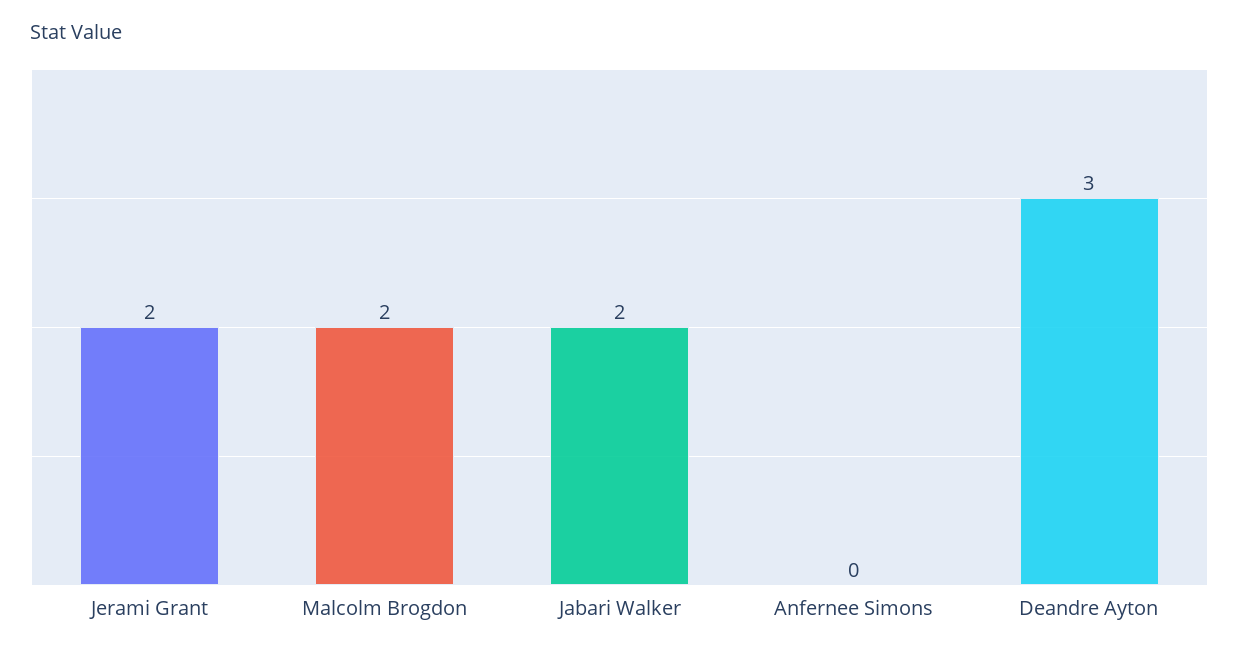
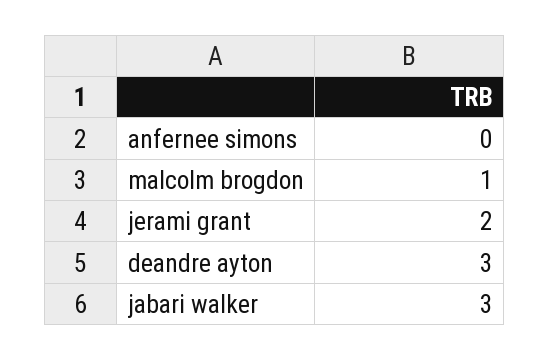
Malcolm Brogdon: 2 -> 1
Jabari Walker: 2 -> 3

